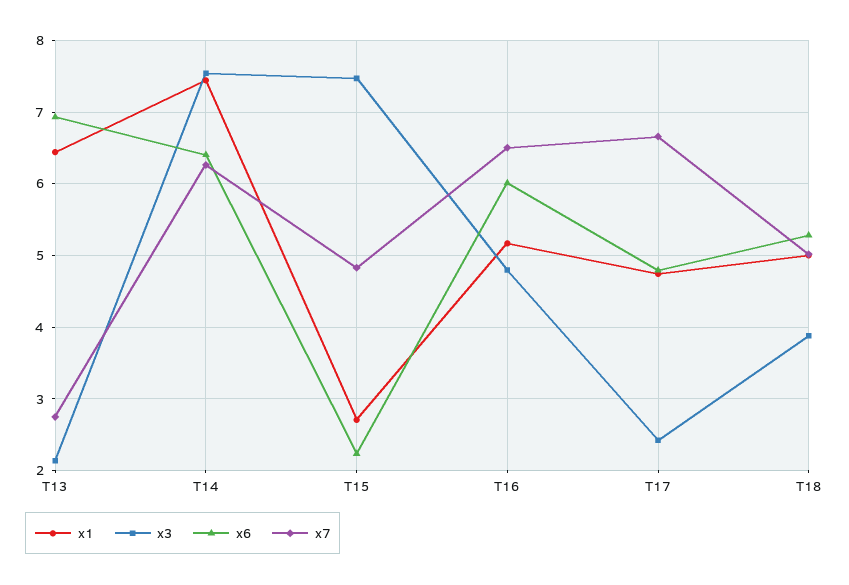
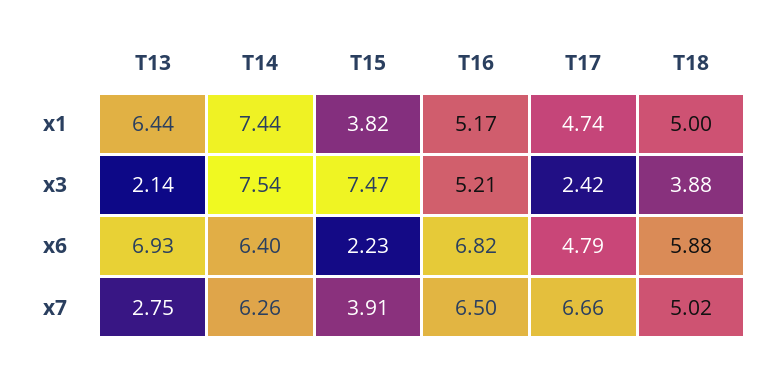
x1, T15: 2.7 -> 3.82
x7, T15: 4.8 -> 3.91
x3, T16: 4.8 -> 5.21
x6, T16: 6 -> 6.82
x6, T18: 5.3 -> 5.88

